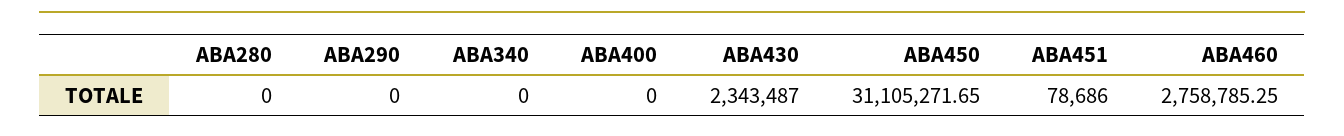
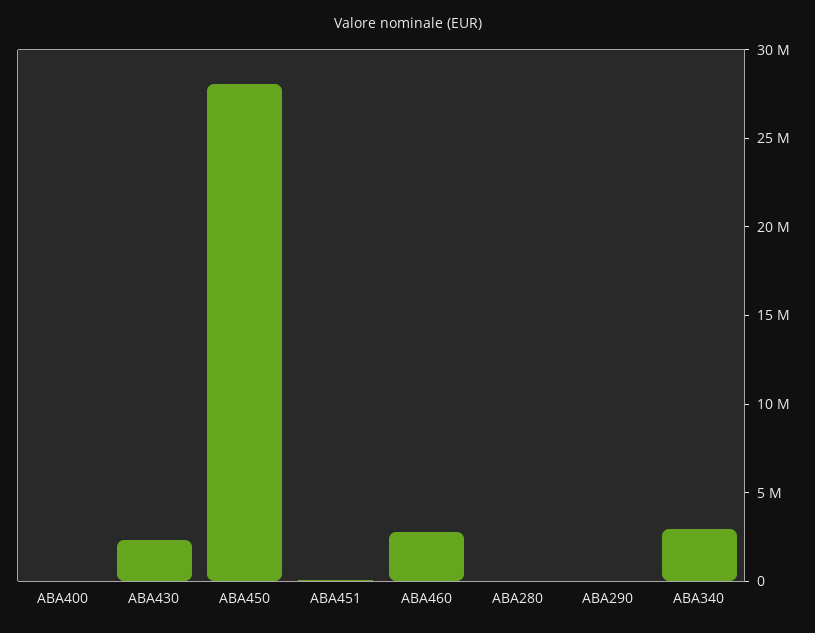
ABA340: 0 -> 3000000
ABA450: 31105271.65 -> 28000000

